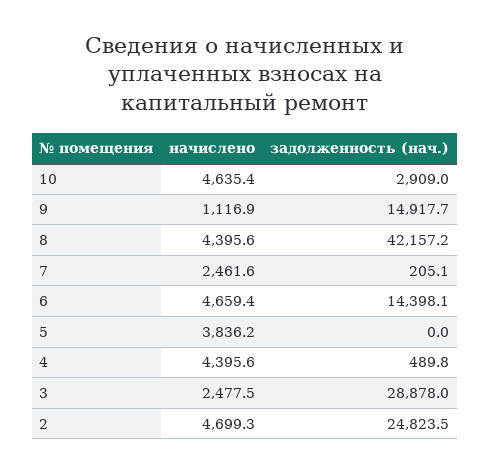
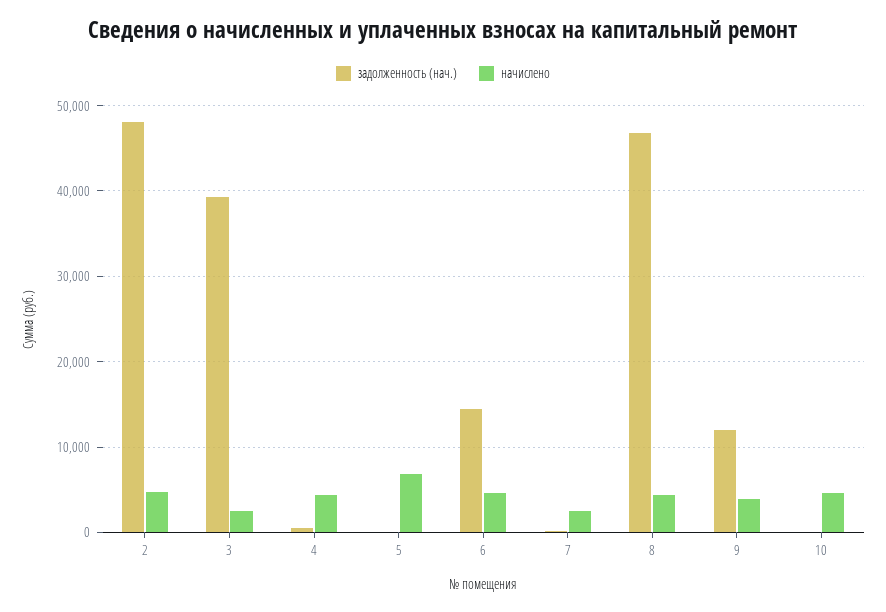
задолженность (нач.), 10: 2909 -> 0
начислено, 9: 1116.9 -> 4000
задолженность (нач.), 9: 14917.7 -> 12000
задолженность (нач.), 8: 42157.2 -> 47000
начислено, 5: 3836.2 -> 7000
задолженность (нач.), 3: 28878 -> 39000
задолженность (нач.), 2: 24823.5 -> 48000

